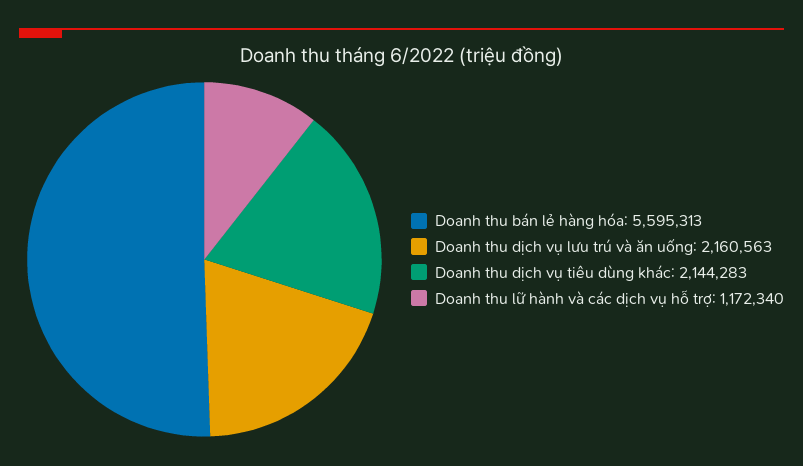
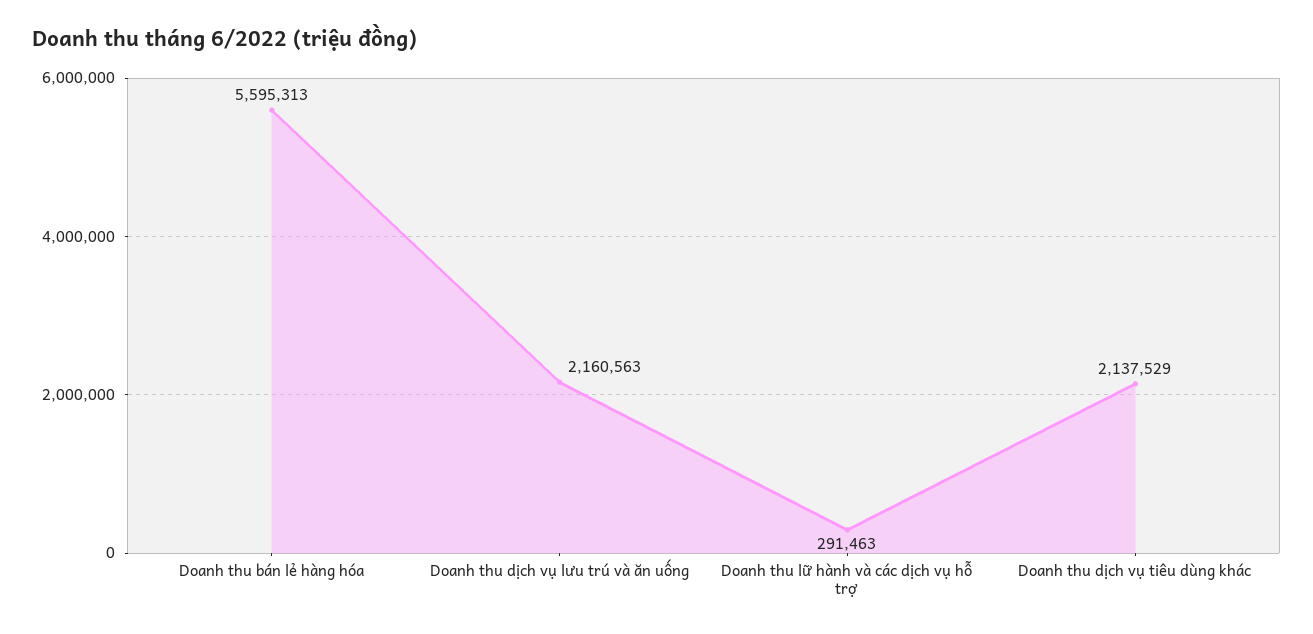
Doanh thu dịch vụ tiêu dùng khác: 2144283 -> 2137529
Doanh thu lữ hành và các dịch vụ hỗ trợ: 1172340 -> 291463

